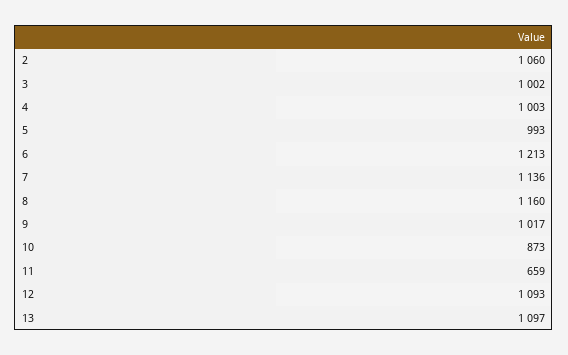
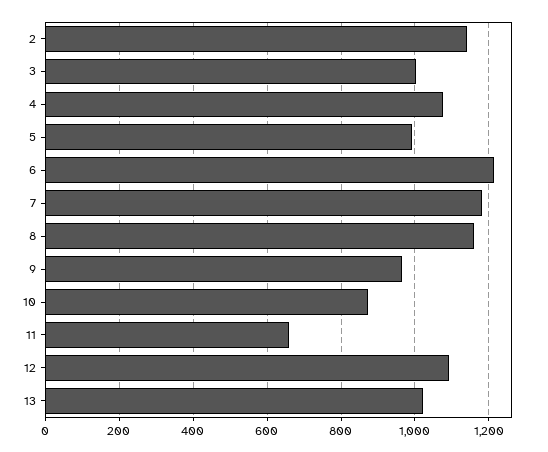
2: 1060 -> 1140
4: 1003 -> 1080
7: 1136 -> 1180
9: 1017 -> 960
13: 1097 -> 1020

